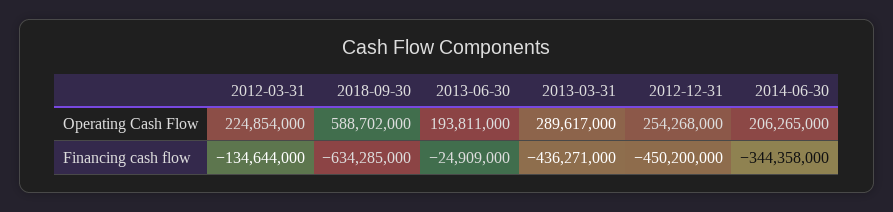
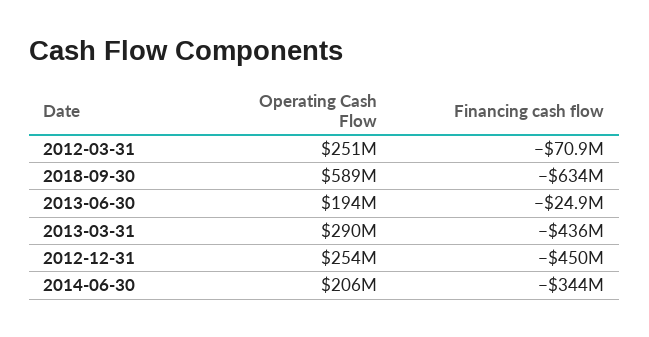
2012-03-31, Operating Cash Flow: 224854000 -> 251000000
2012-03-31, Financing cash flow: -134644000 -> -70900000

